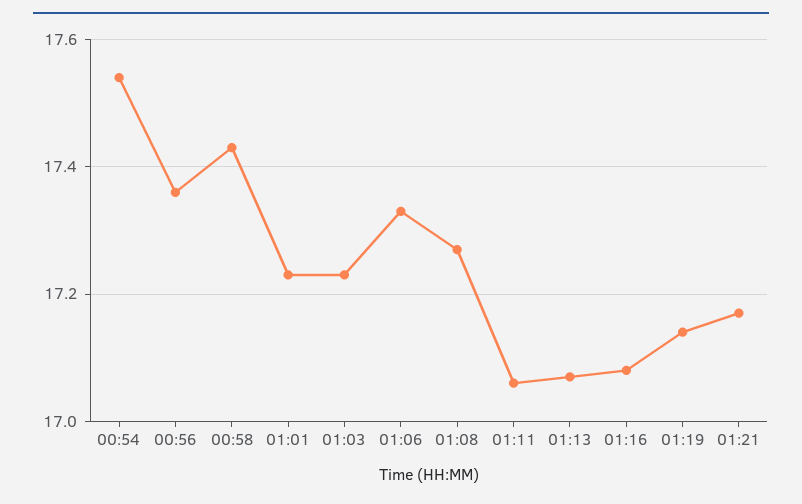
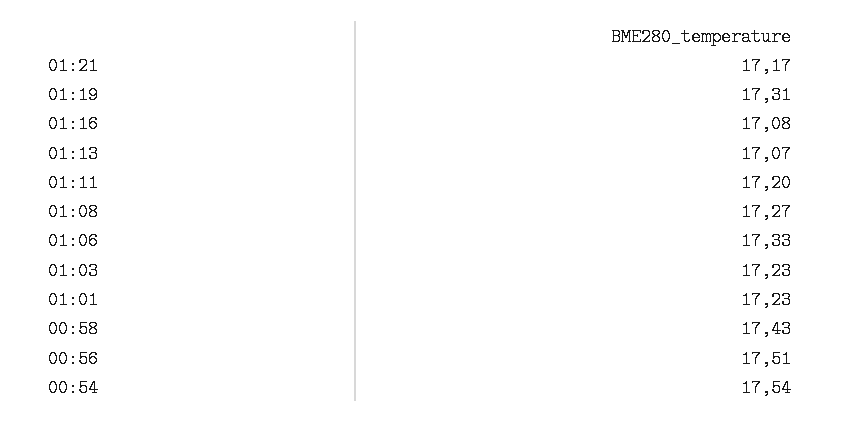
00:56: 17.35 -> 17.51
01:11: 17.05 -> 17.2
01:19: 17.15 -> 17.31

